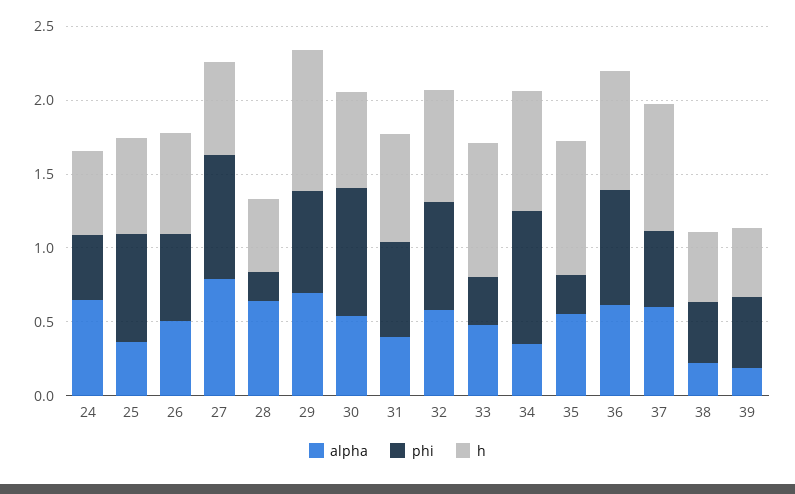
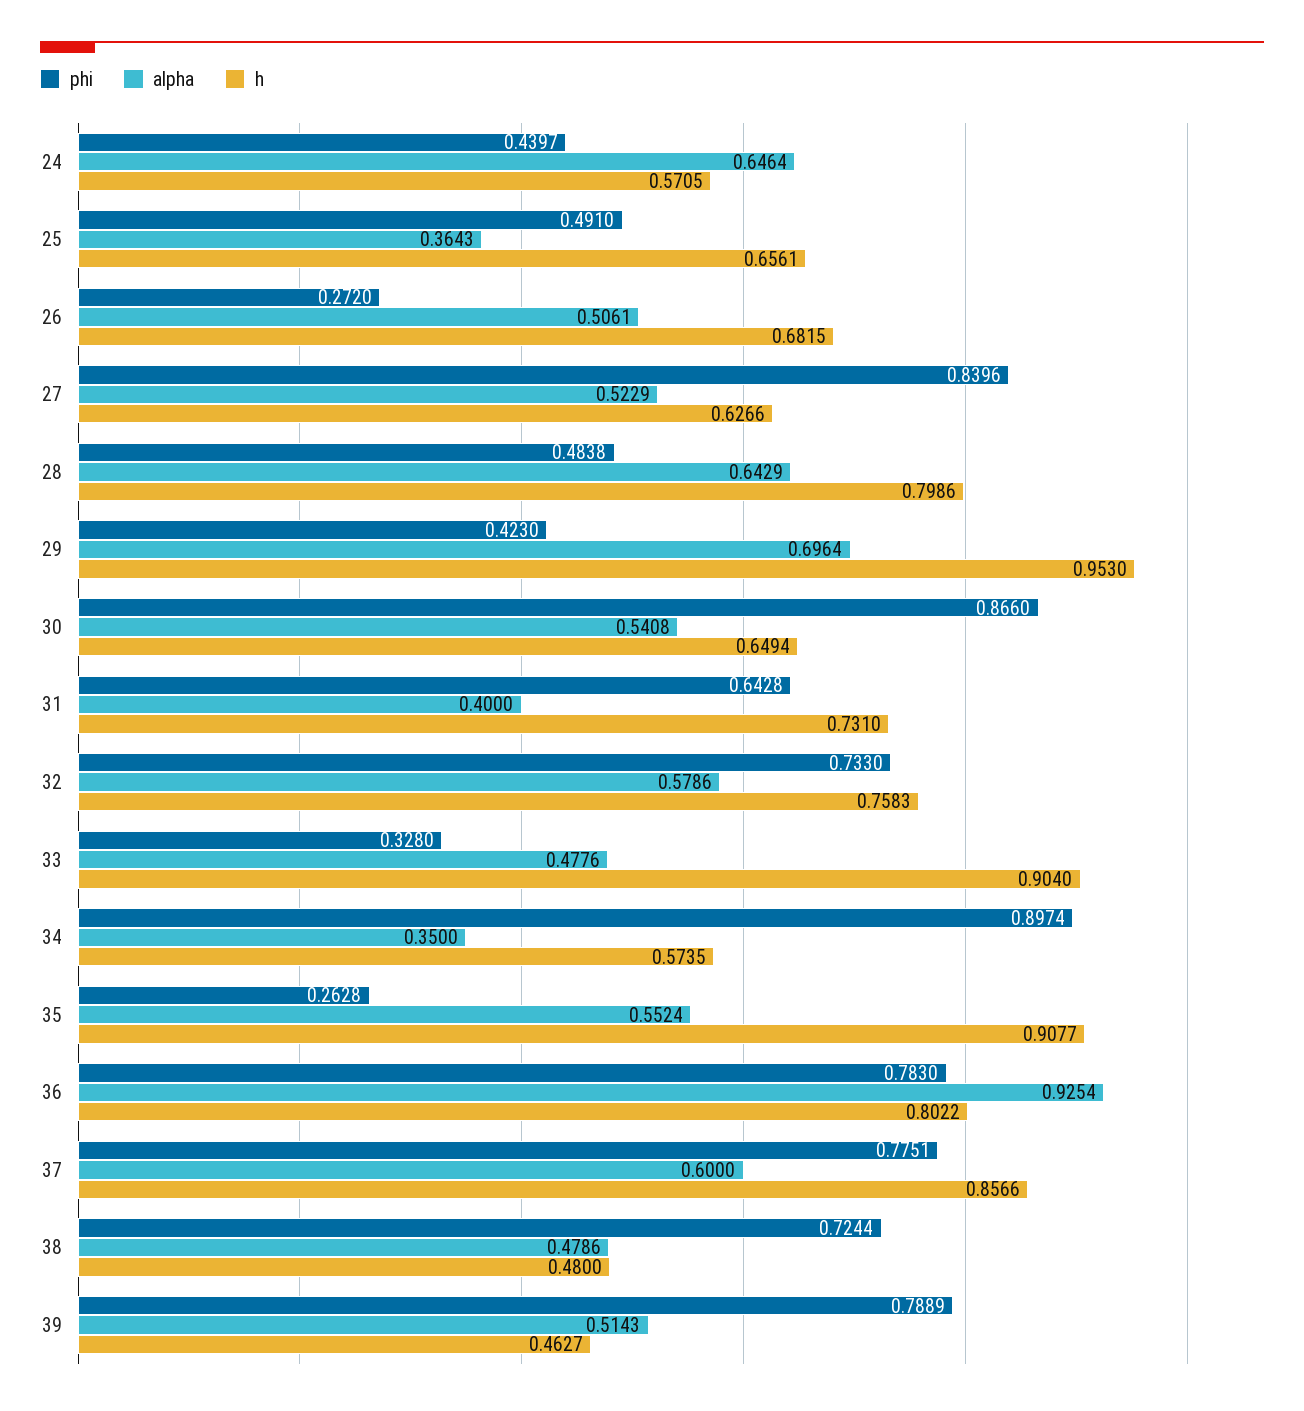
phi, 25: 0.7 -> 0.491
phi, 26: 0.6 -> 0.272
alpha, 27: 0.8 -> 0.5229
phi, 28: 0.2 -> 0.4838
h, 28: 0.5 -> 0.7986
phi, 29: 0.7 -> 0.423
h, 34: 0.8 -> 0.5735
alpha, 36: 0.6 -> 0.9254
phi, 37: 0.5 -> 0.7751
alpha, 38: 0.2 -> 0.4786
phi, 38: 0.4 -> 0.7244
alpha, 39: 0.2 -> 0.5143
phi, 39: 0.5 -> 0.7889

